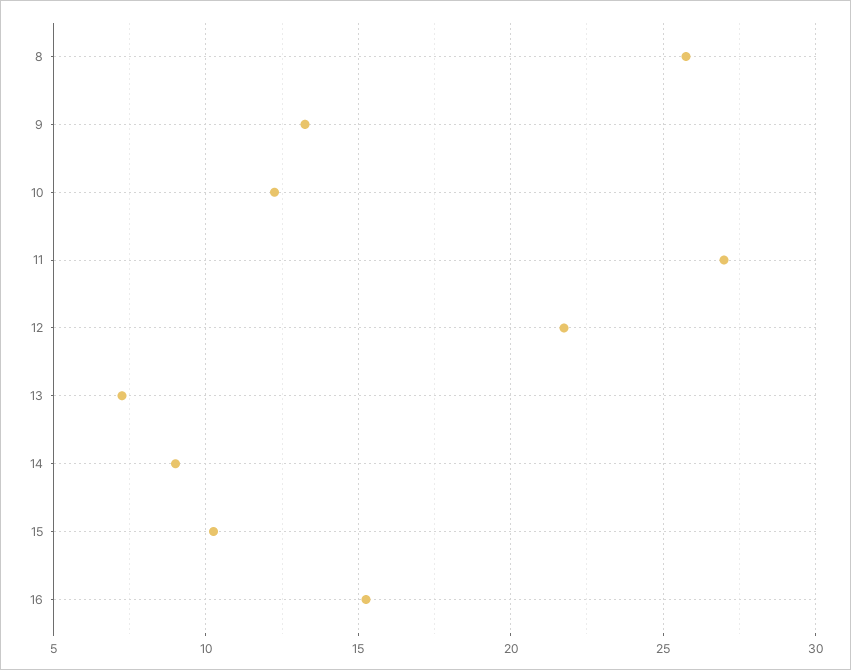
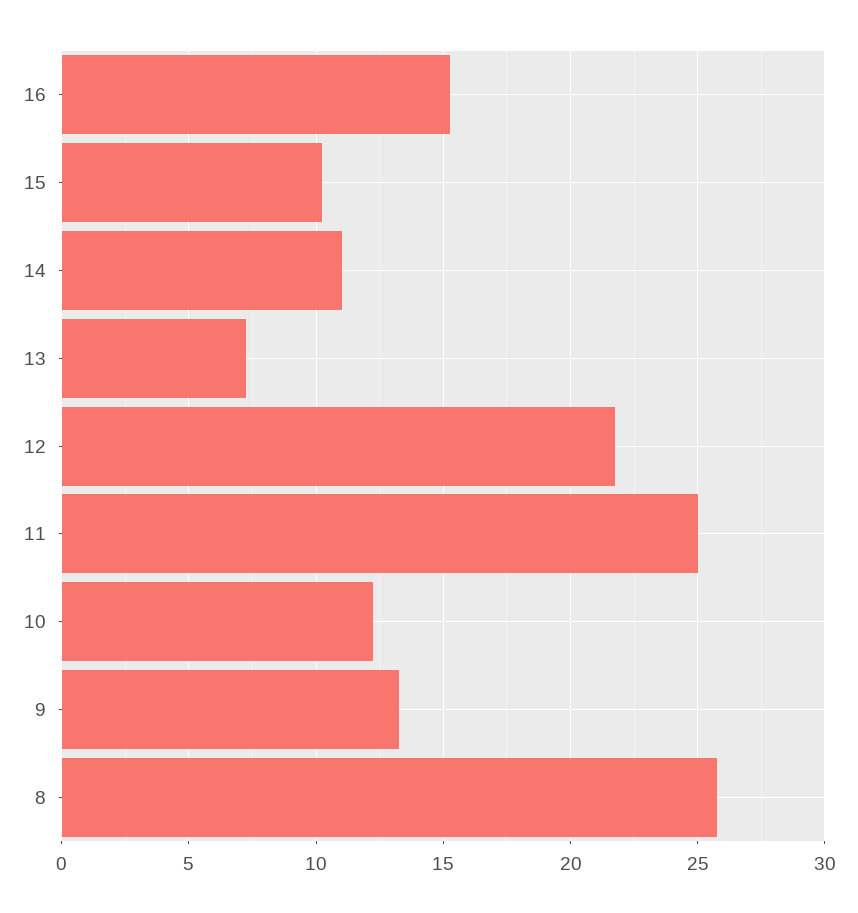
11: 27 -> 25
14: 9 -> 11

